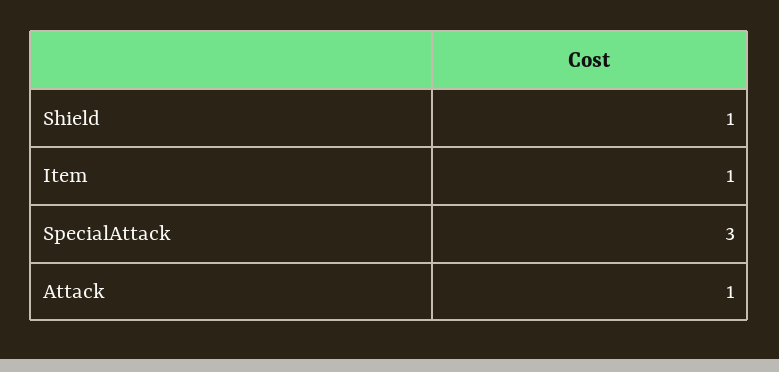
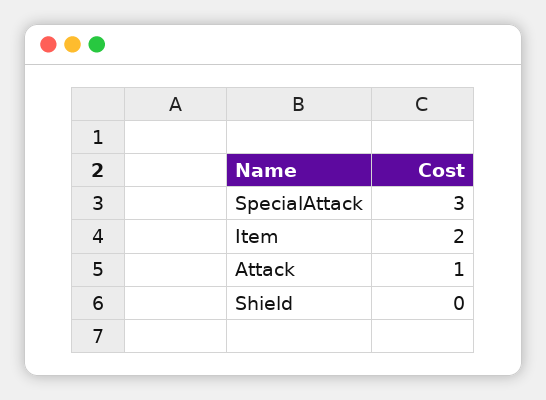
Shield: 1 -> 0
Item: 1 -> 2

